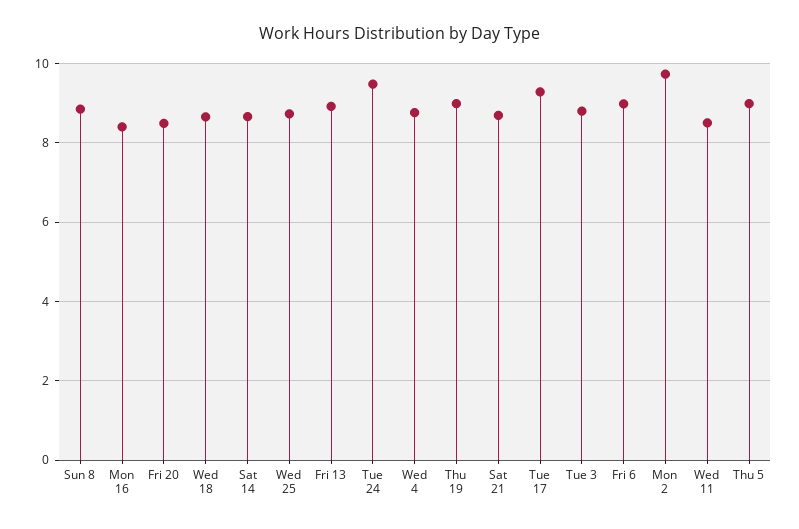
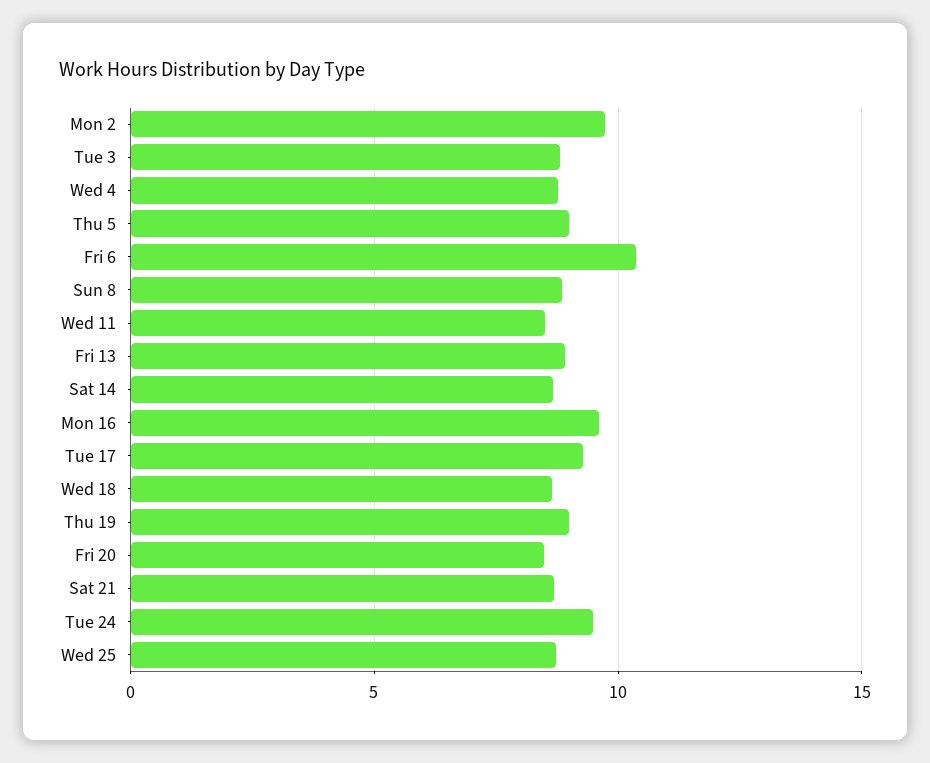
Mon 16: 8.4 -> 9.5
Fri 6: 9 -> 10.5

